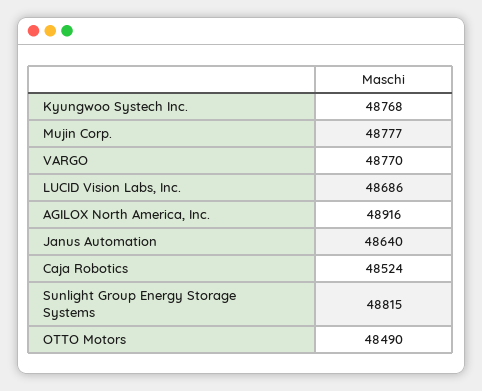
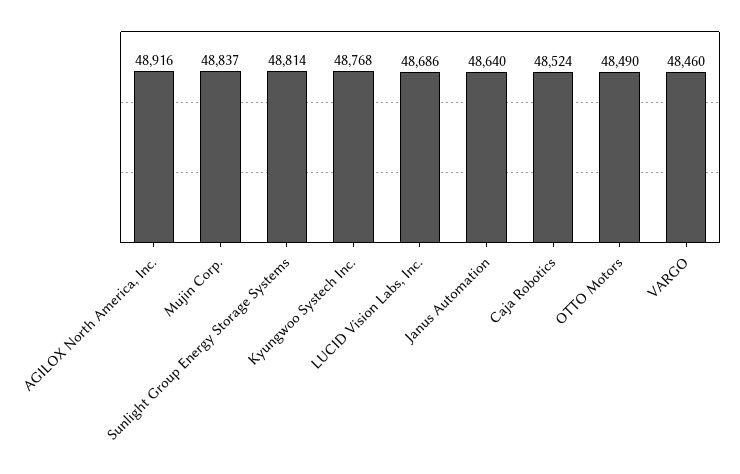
Mujin Corp.: 48777 -> 48837
VARGO: 48770 -> 48460
Sunlight Group Energy Storage Systems: 48815 -> 48814

